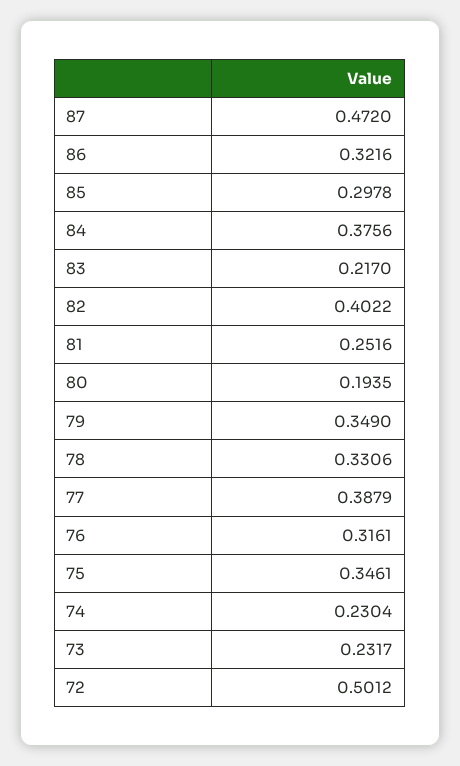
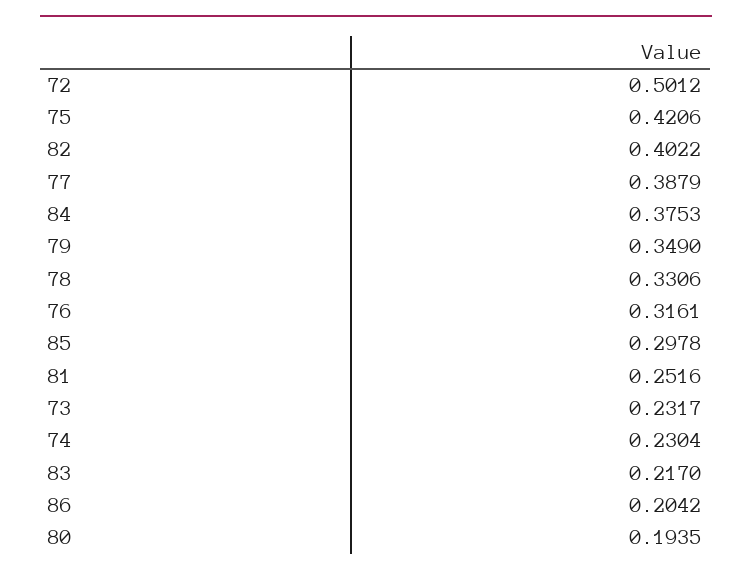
87: 0.472 -> none
86: 0.3216 -> 0.2042
84: 0.3756 -> 0.3753
75: 0.3461 -> 0.4206

